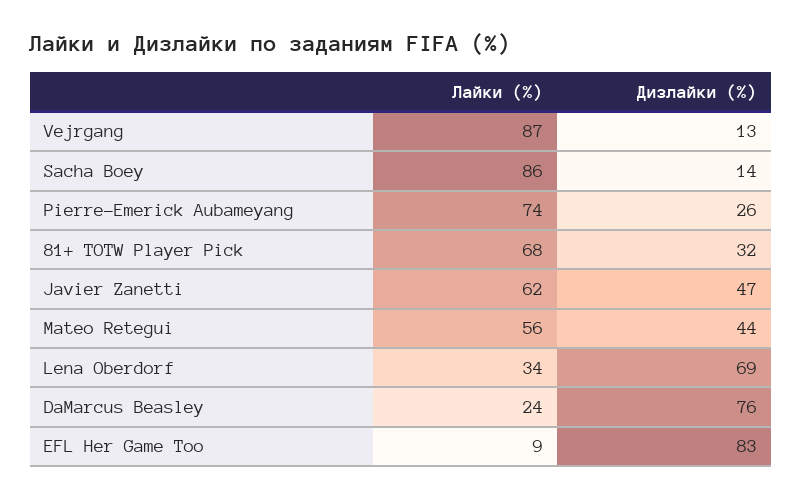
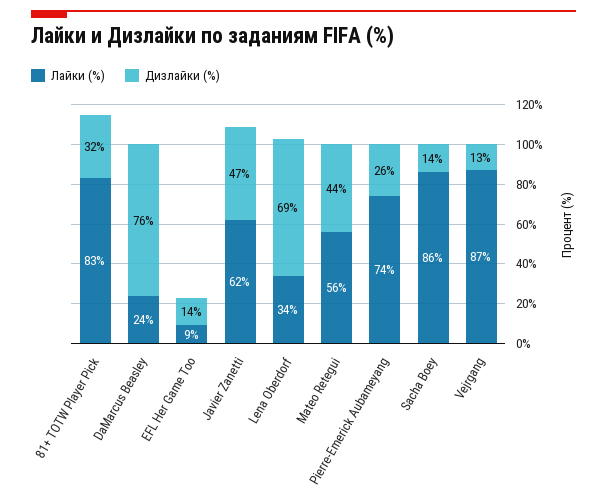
Лайки (%), 81+ TOTW Player Pick: 68 -> 83
Дизлайки (%), EFL Her Game Too: 83 -> 14

